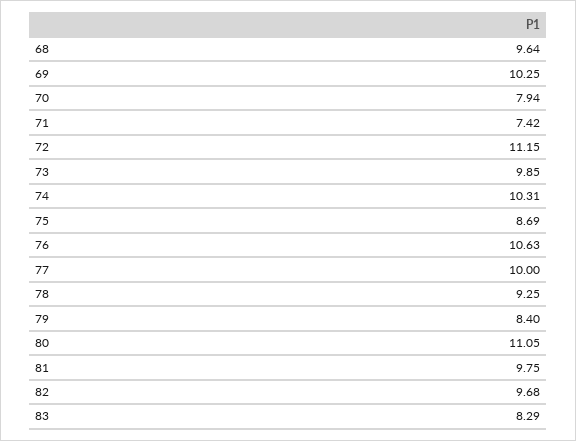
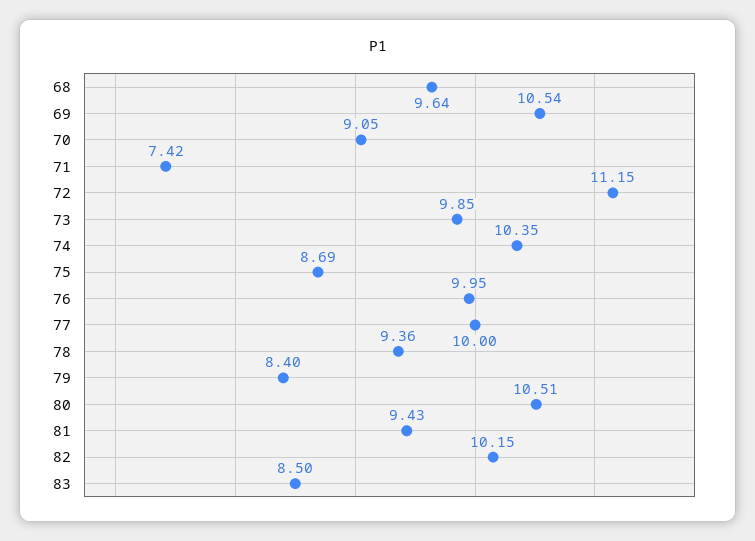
69: 10.25 -> 10.54
70: 7.94 -> 9.05
74: 10.31 -> 10.35
76: 10.63 -> 9.95
78: 9.25 -> 9.36
80: 11.05 -> 10.51
81: 9.75 -> 9.43
82: 9.68 -> 10.15
83: 8.29 -> 8.5

